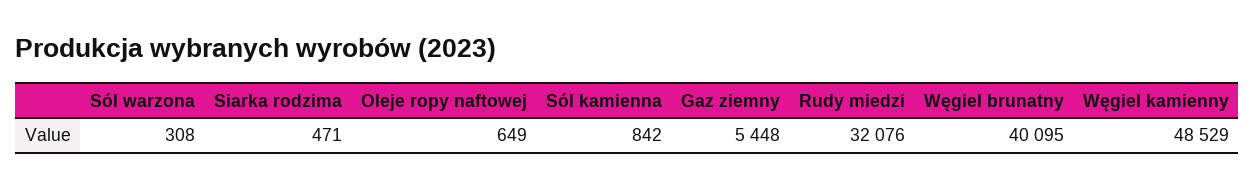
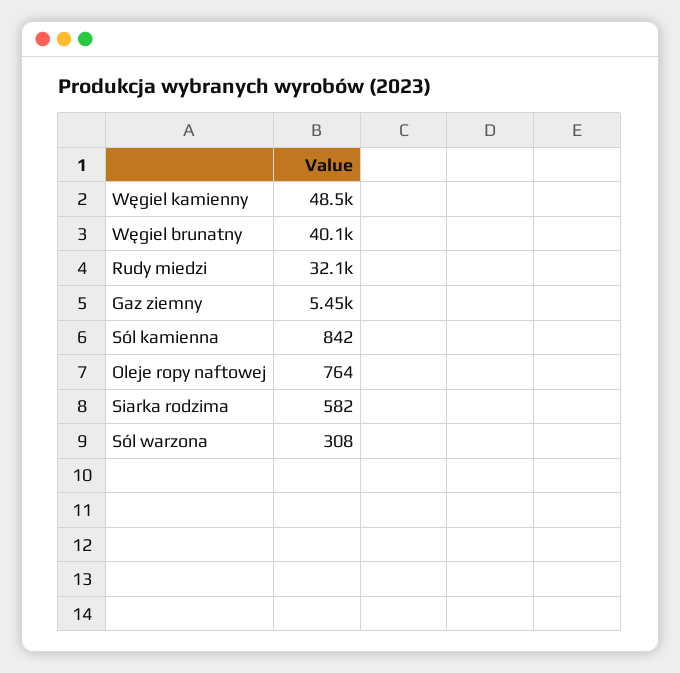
Siarka rodzima: 471 -> 582
Oleje ropy naftowej: 649 -> 764

